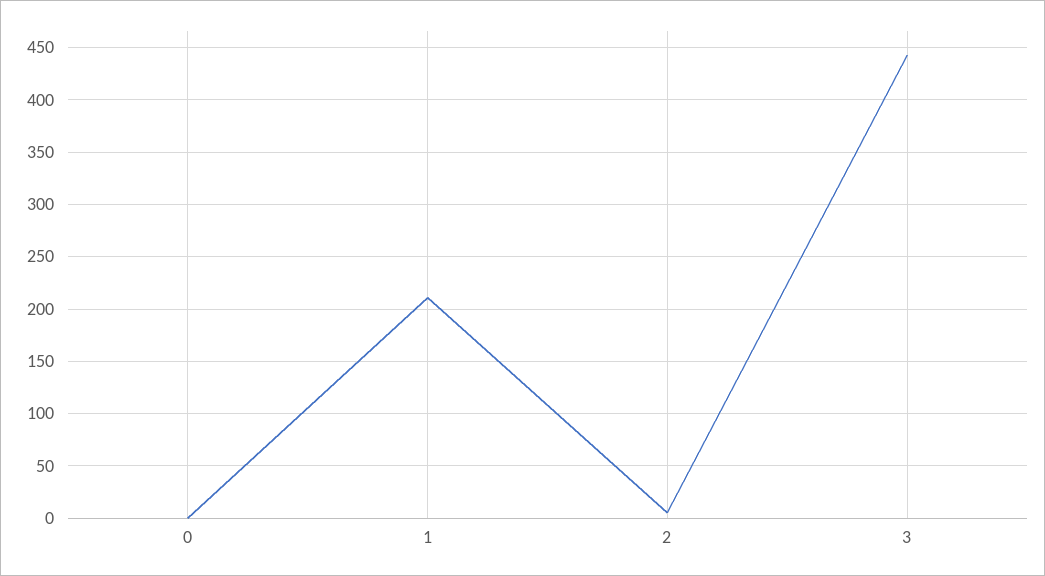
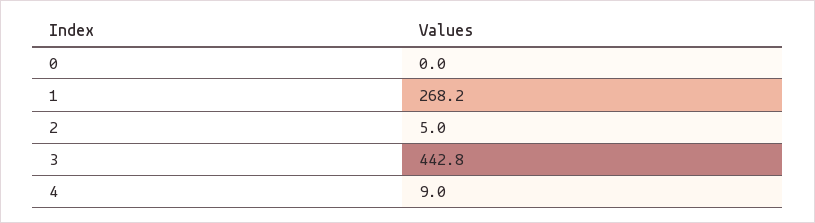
1: 210 -> 268.2
4: none -> 9

